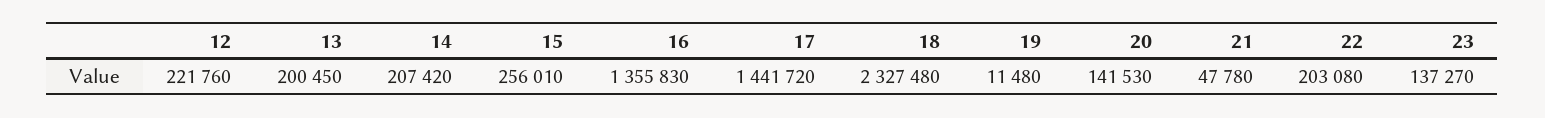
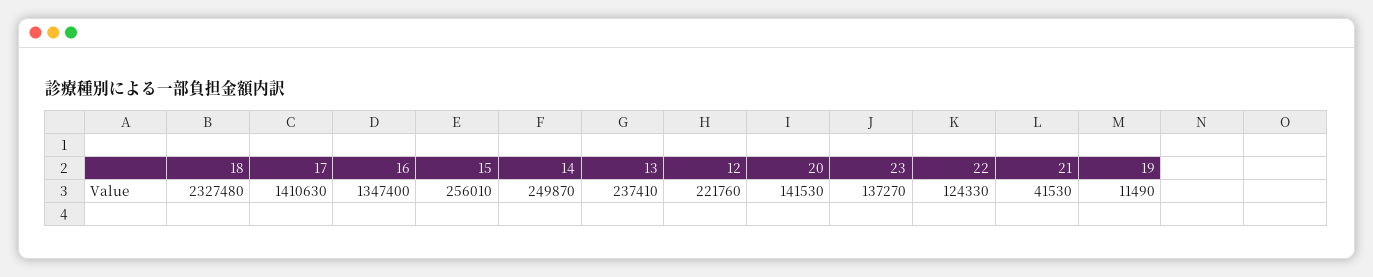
13: 200450 -> 237410
14: 207420 -> 249870
16: 1355830 -> 1347400
17: 1441720 -> 1410630
19: 11480 -> 11490
21: 47780 -> 41530
22: 203080 -> 124330

